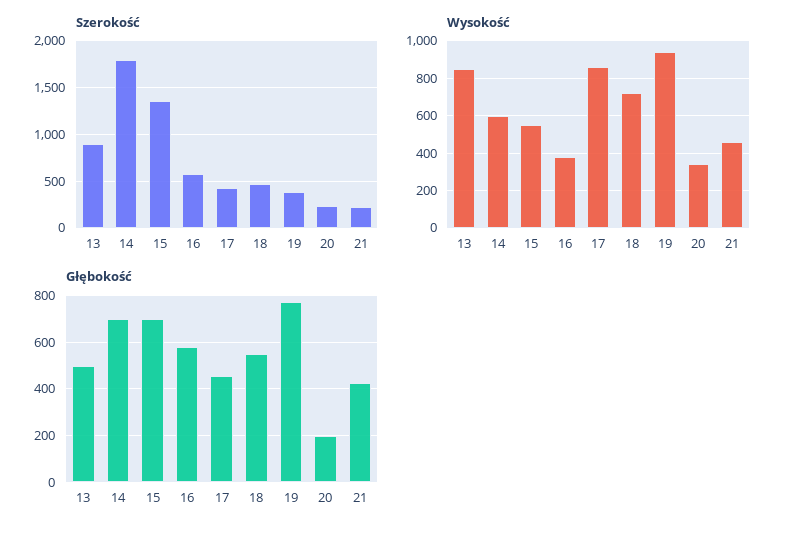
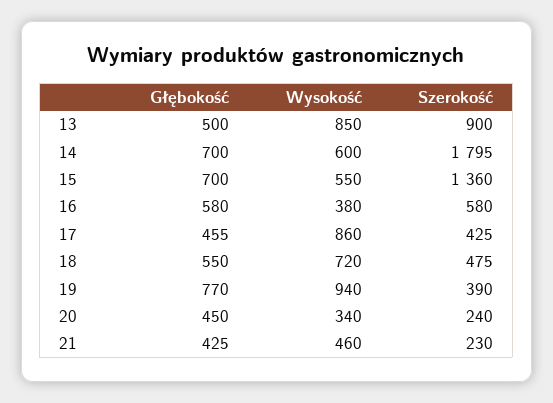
Głębokość, 20: 200 -> 450

